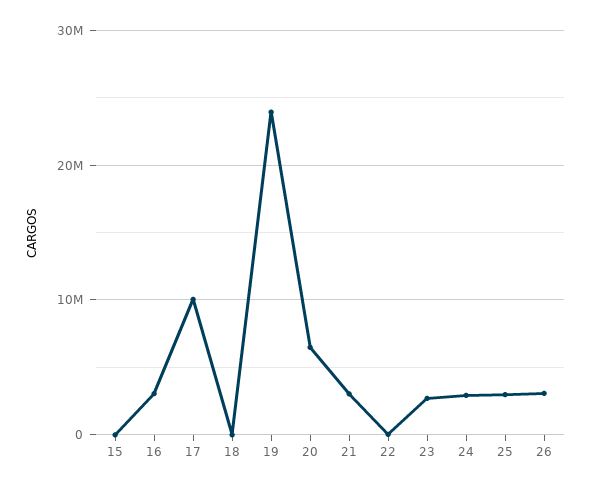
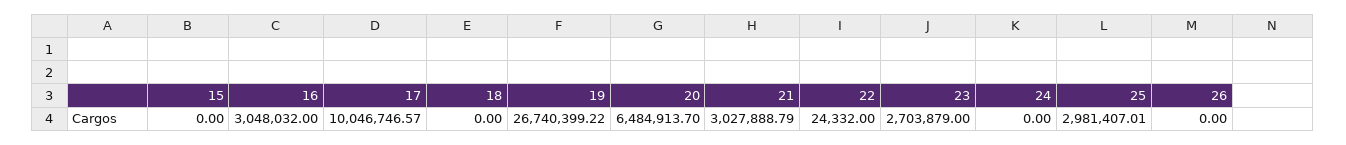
19: 24000000 -> 26740399.22
24: 3000000 -> 0
26: 3000000 -> 0

